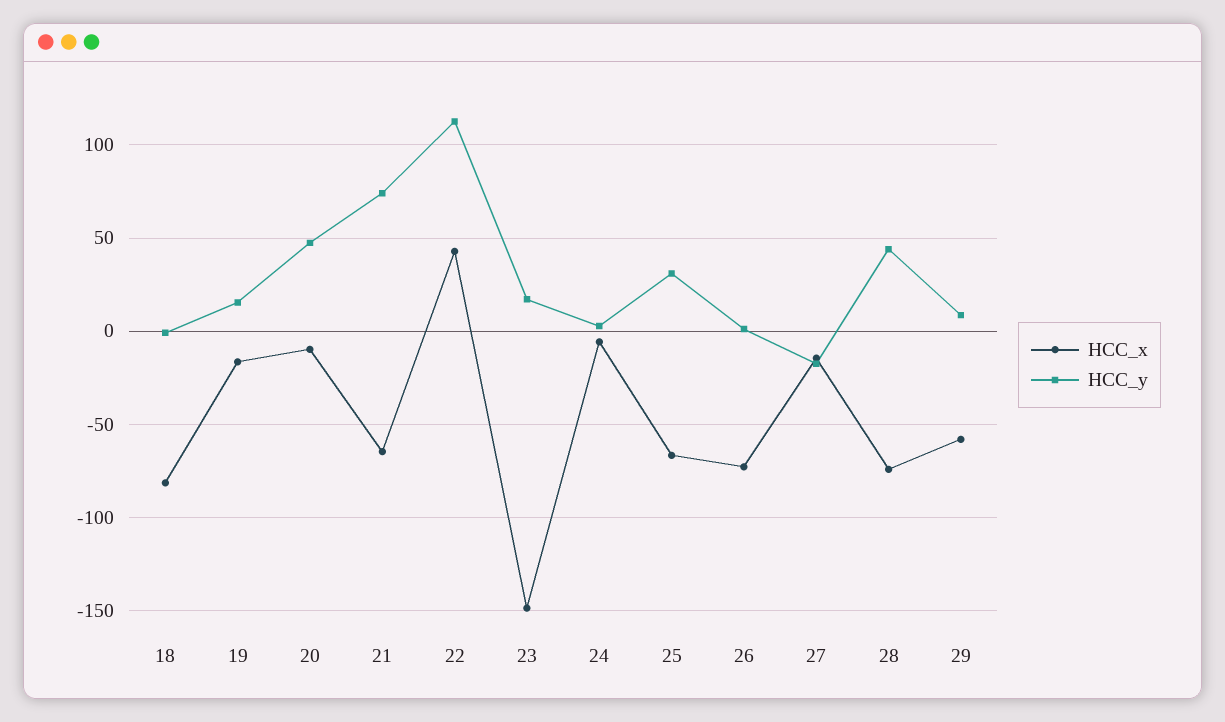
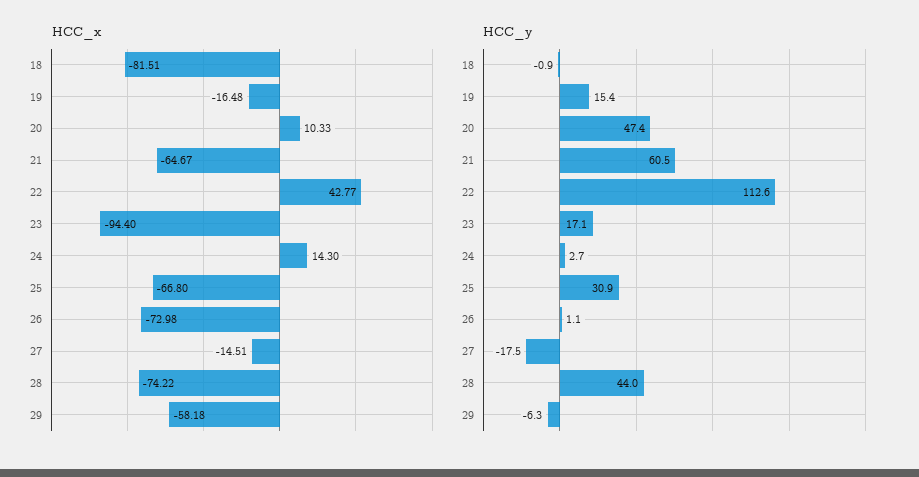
HCC_x, 20: -10 -> 10.33
HCC_y, 21: 75 -> 60.5
HCC_x, 23: -150 -> -94.4
HCC_x, 24: -5 -> 14.3
HCC_y, 29: 10 -> -6.3

